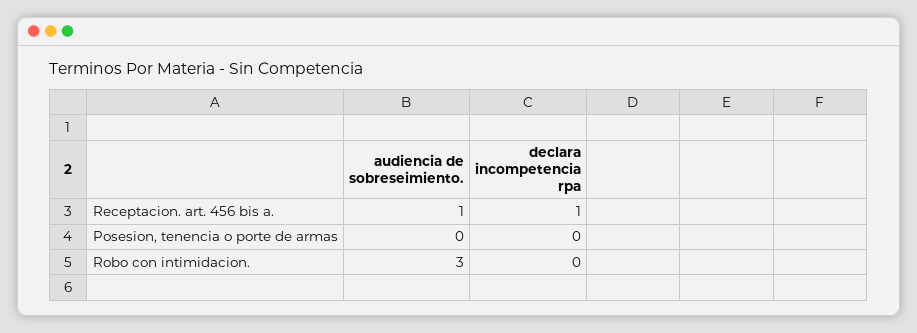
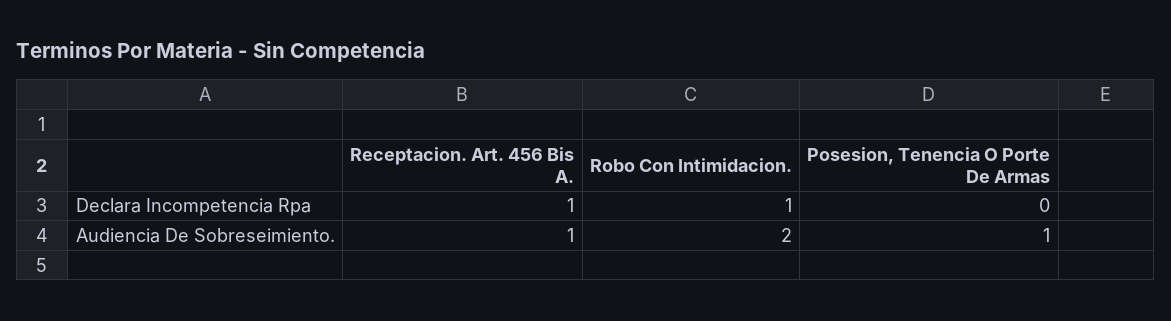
audiencia de sobreseimiento., Posesion, tenencia o porte de armas: 0 -> 1
audiencia de sobreseimiento., Robo con intimidacion.: 3 -> 2
declara incompetencia rpa, Robo con intimidacion.: 0 -> 1

